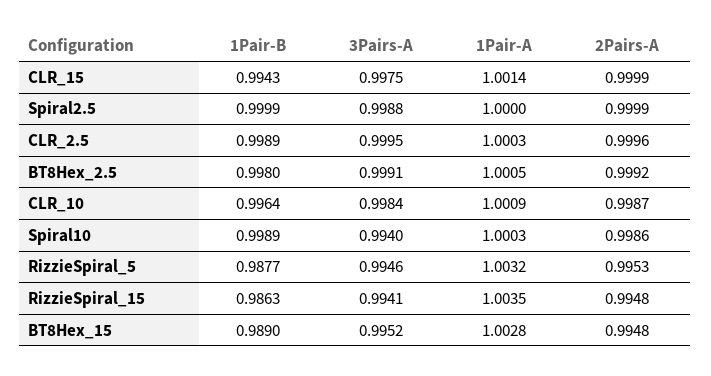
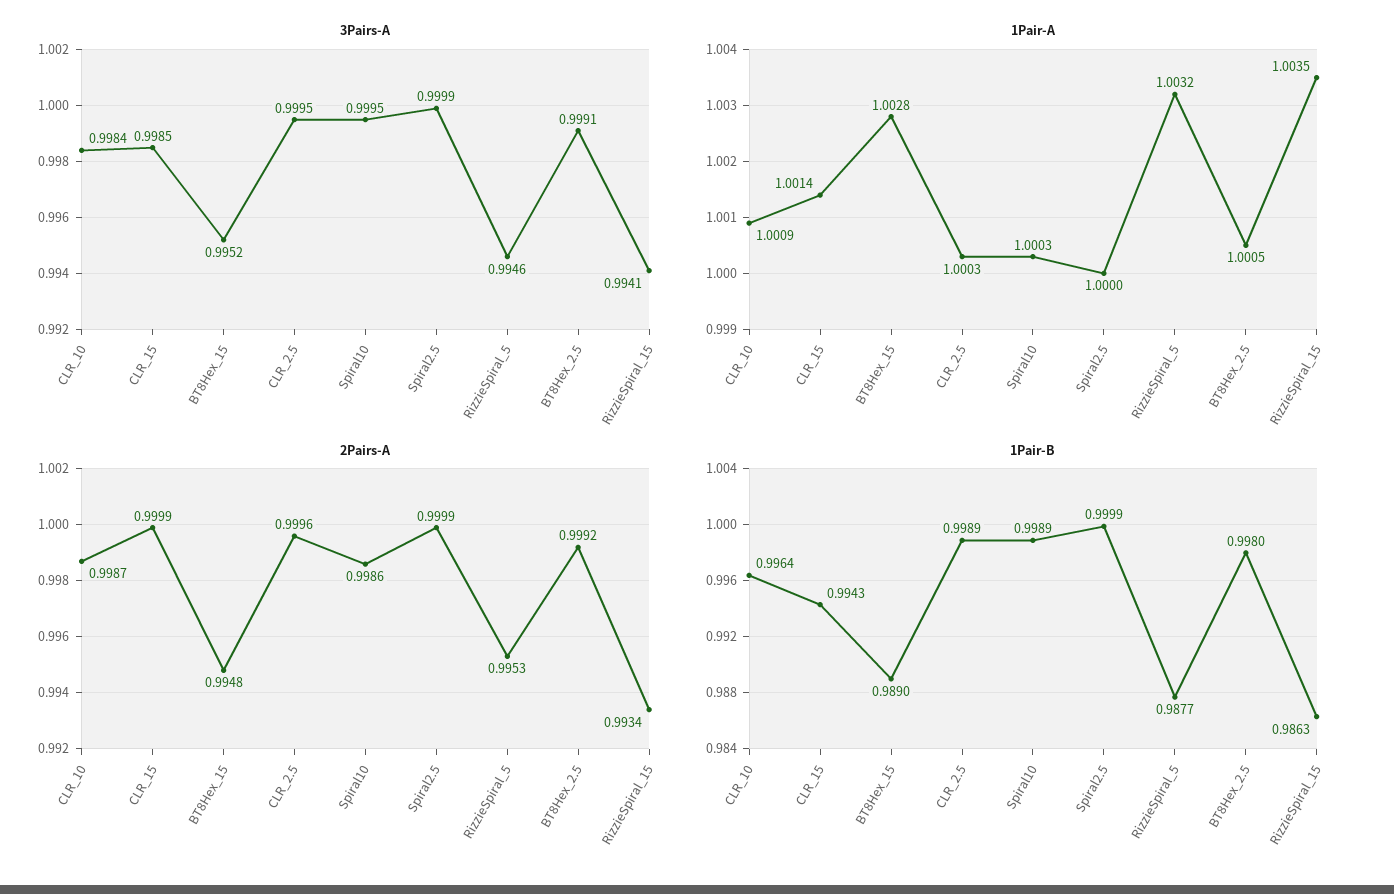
3Pairs-A, CLR_15: 0.9975 -> 0.9985
3Pairs-A, Spiral2.5: 0.9988 -> 0.9999
3Pairs-A, Spiral10: 0.994 -> 0.9995
2Pairs-A, RizzieSpiral_15: 0.9948 -> 0.9934

